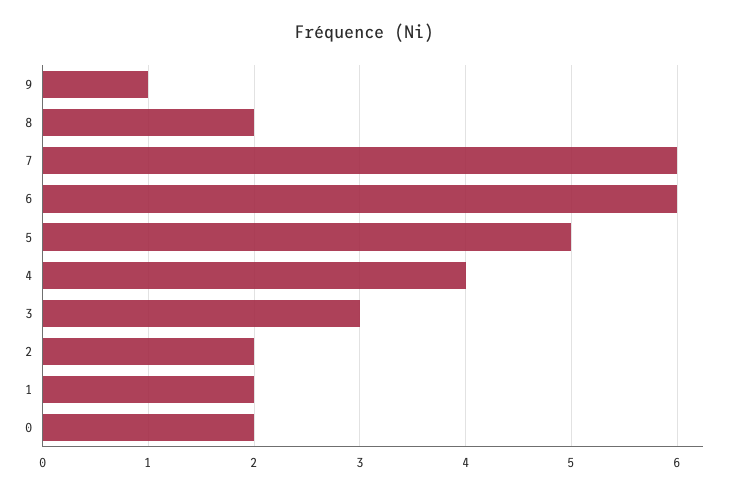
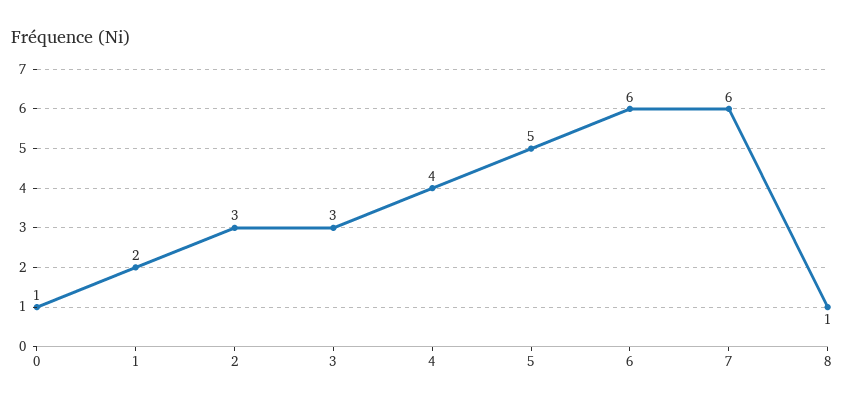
9: 1 -> none
8: 2 -> 1
2: 2 -> 3
0: 2 -> 1

